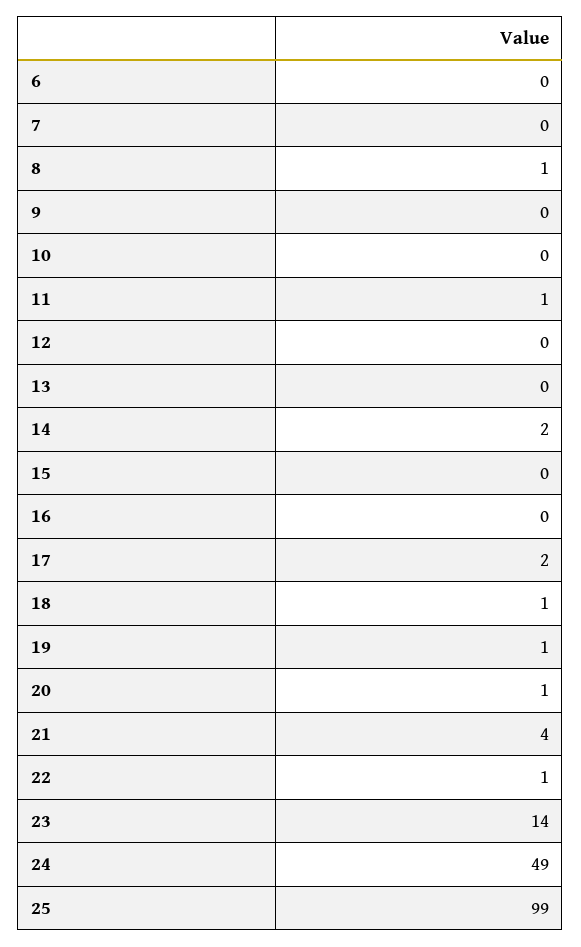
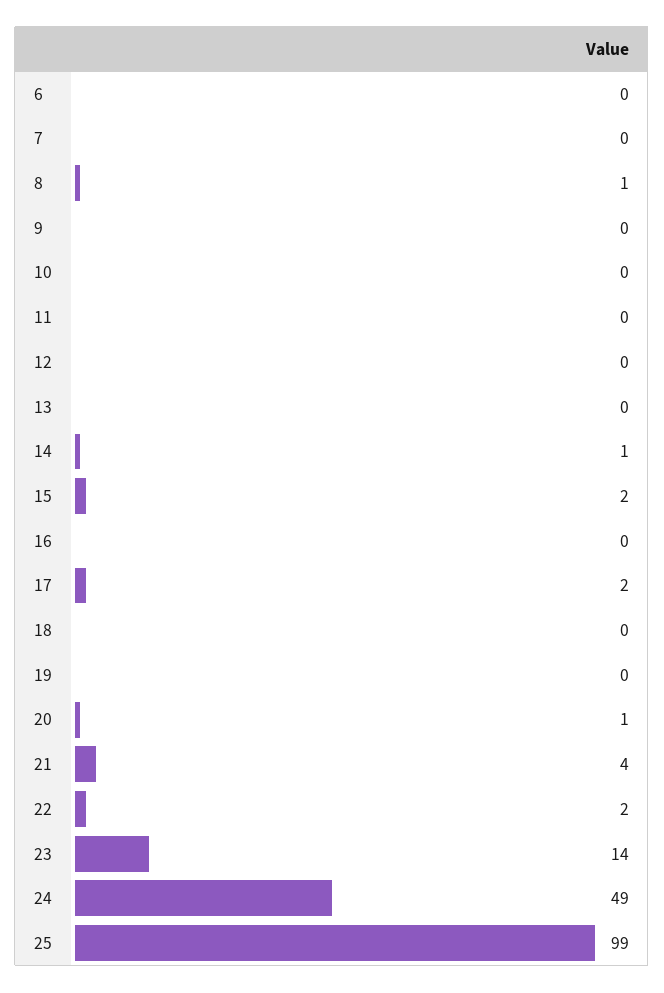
11: 1 -> 0
14: 2 -> 1
15: 0 -> 2
18: 1 -> 0
19: 1 -> 0
22: 1 -> 2

